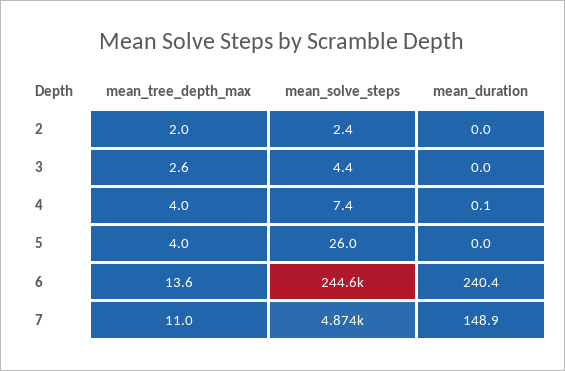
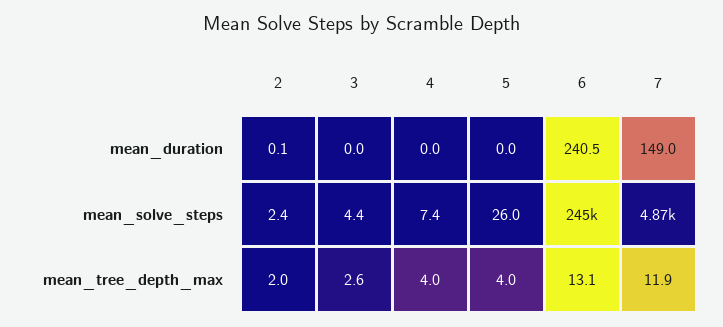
mean_duration, 2: 0 -> 0.1
mean_duration, 4: 0.1 -> 0
mean_tree_depth_max, 6: 13.6 -> 13.1
mean_duration, 6: 240.4 -> 240.5
mean_tree_depth_max, 7: 11 -> 11.9
mean_duration, 7: 148.9 -> 149

